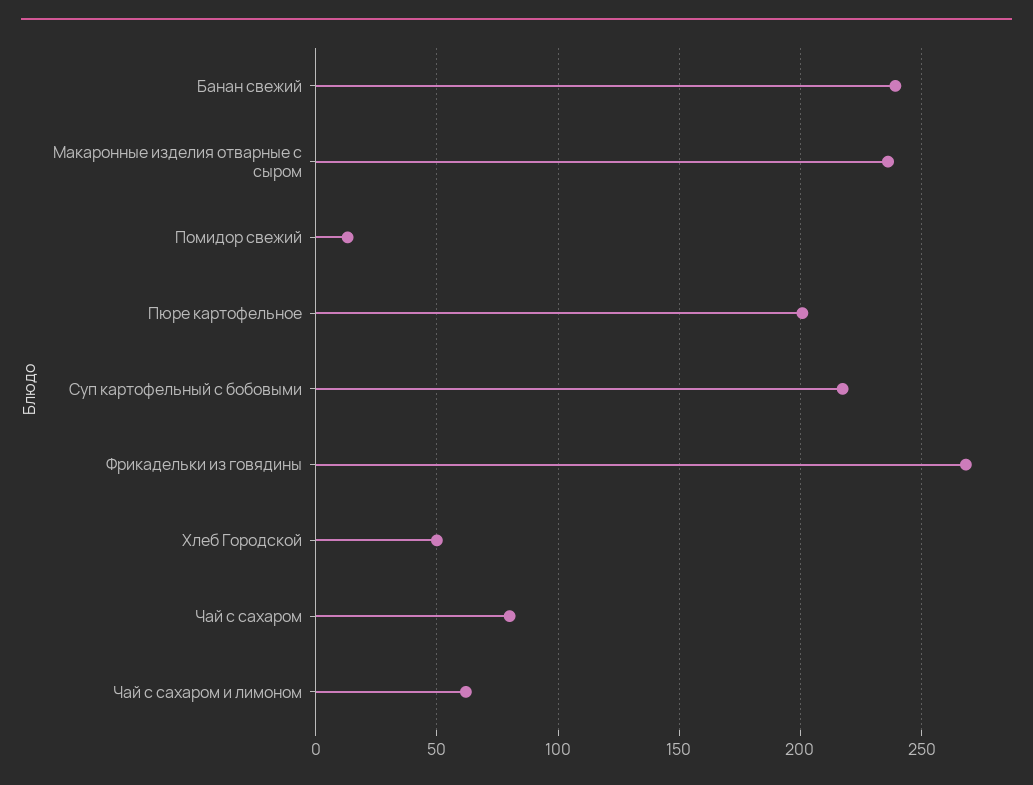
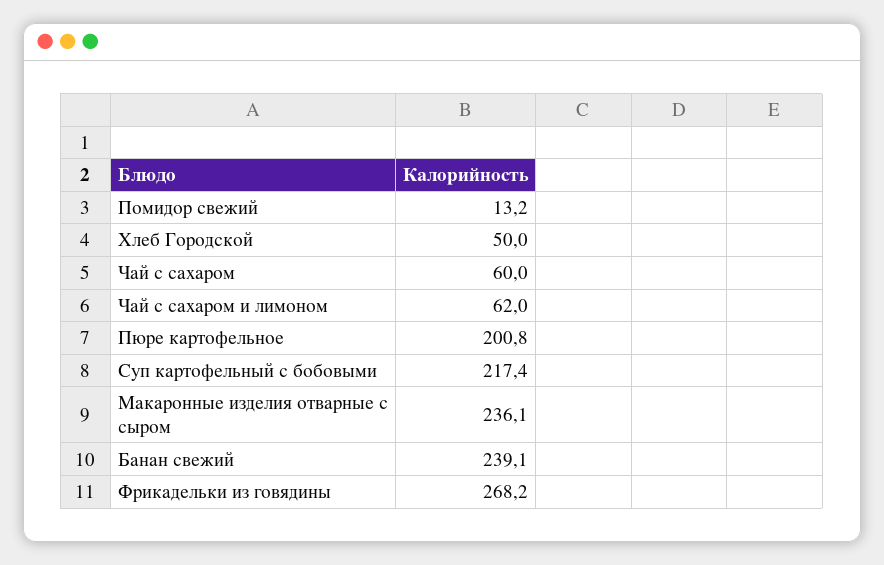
Чай с сахаром: 80 -> 60

